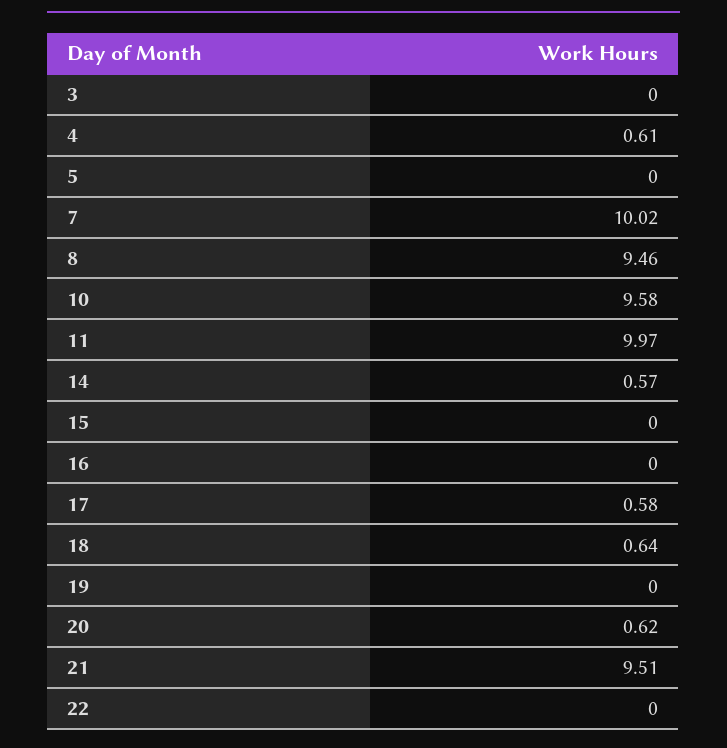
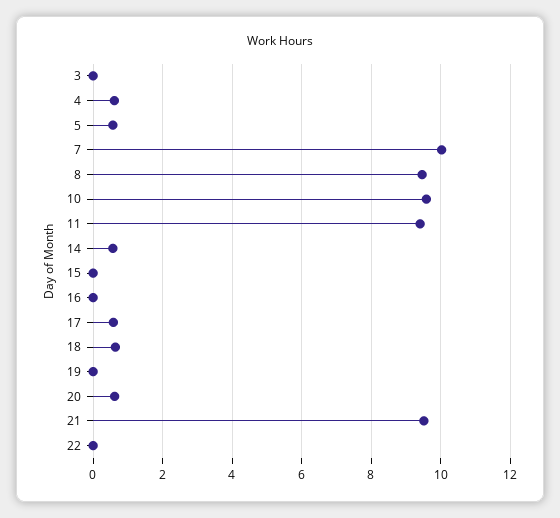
5: 0 -> 0.6
11: 9.97 -> 9.4

